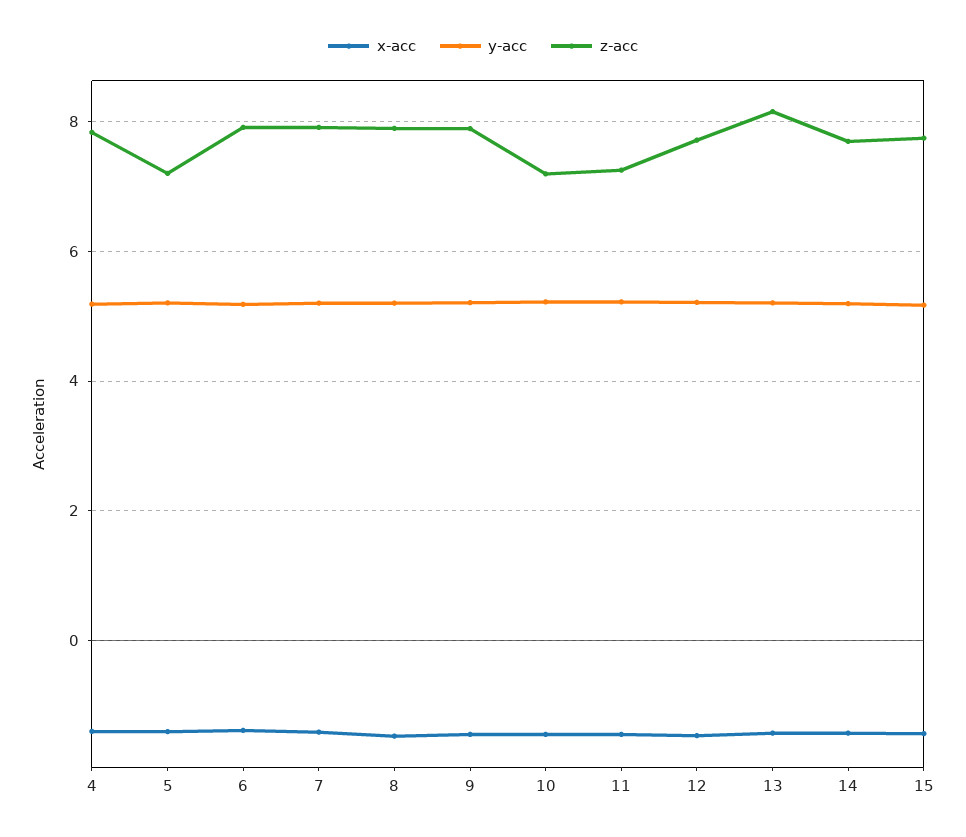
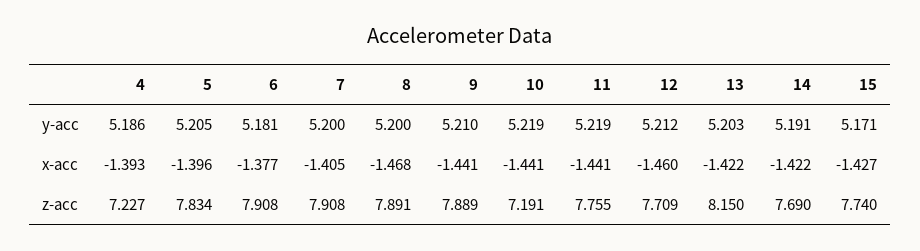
z-acc, 4: 7.8 -> 7.227
z-acc, 5: 7.2 -> 7.834
z-acc, 11: 7.2 -> 7.755

